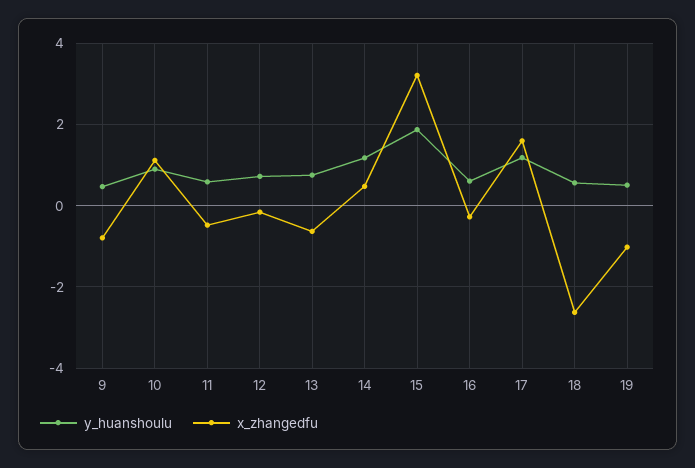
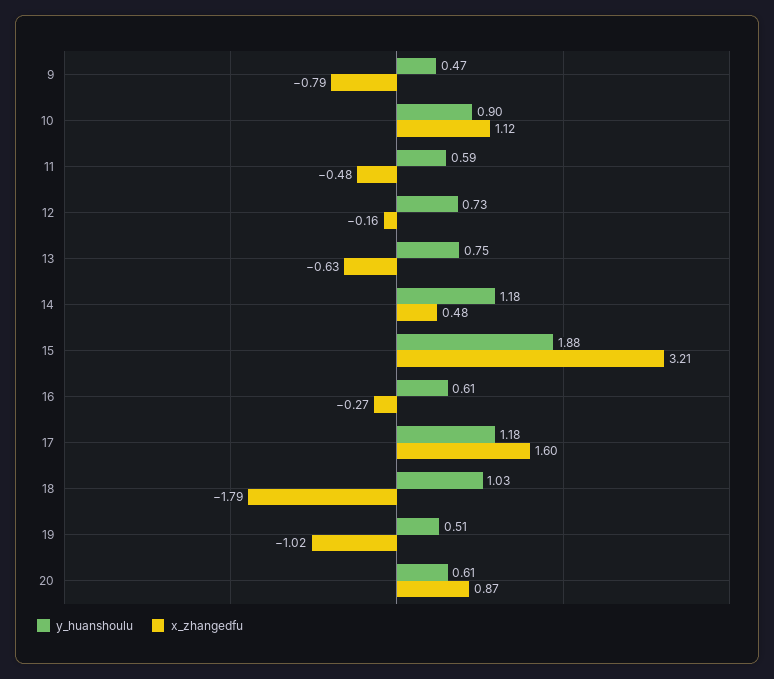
y_huanshoulu, 18: 0.6 -> 1.03
x_zhangedfu, 18: -2.6 -> -1.79
y_huanshoulu, 20: none -> 0.61
x_zhangedfu, 20: none -> 0.87

